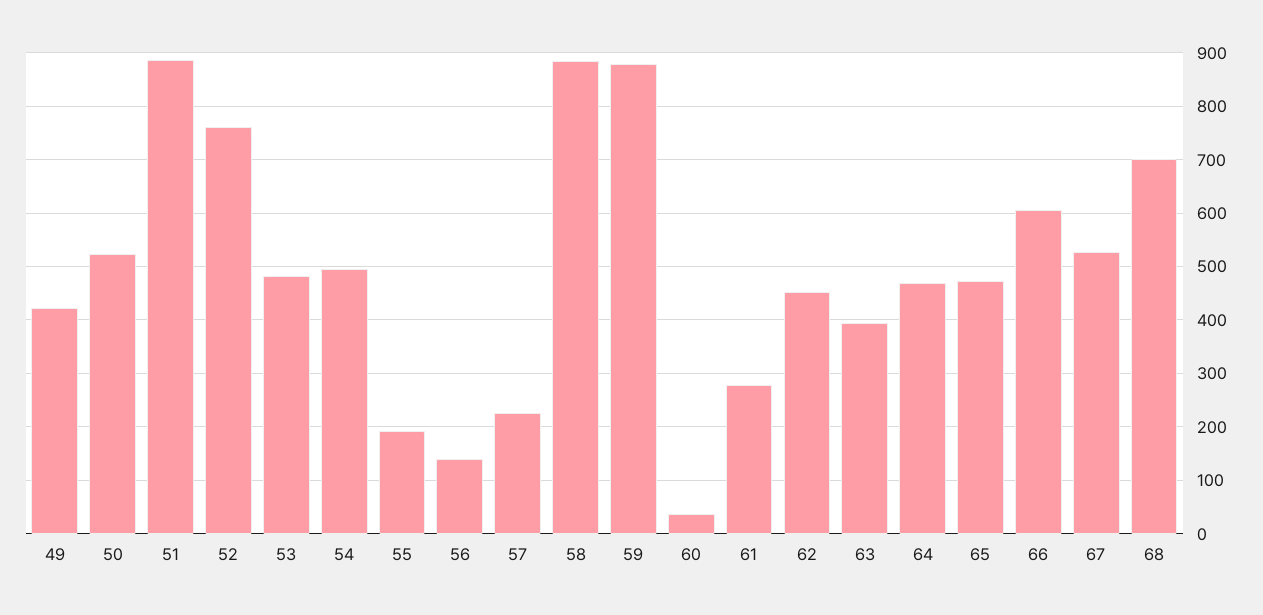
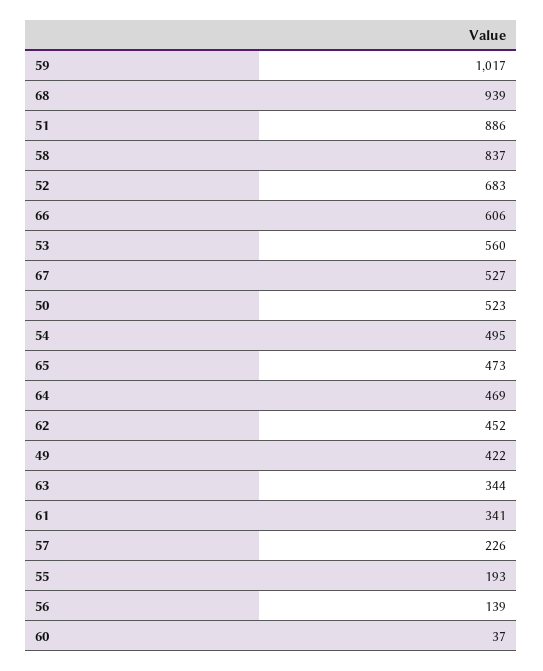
52: 760 -> 683
53: 480 -> 560
58: 880 -> 837
59: 880 -> 1017
61: 280 -> 341
63: 400 -> 344
68: 700 -> 939

